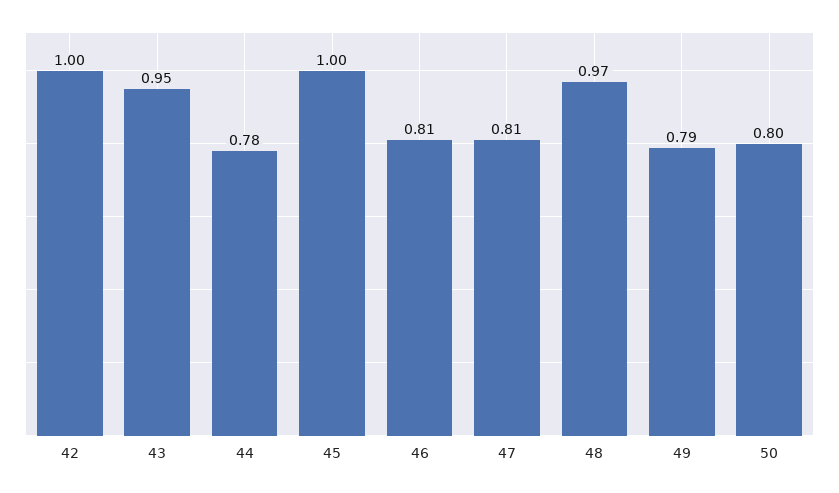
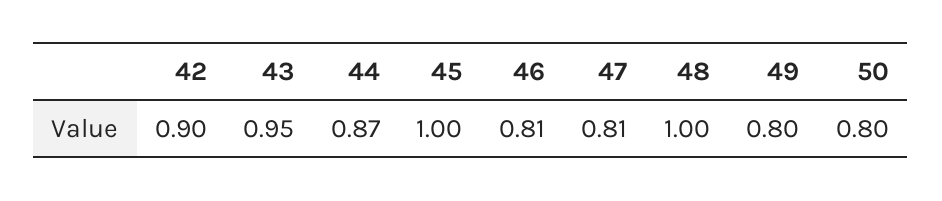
42: 1 -> 0.9
44: 0.78 -> 0.87
48: 0.97 -> 1
49: 0.79 -> 0.8

